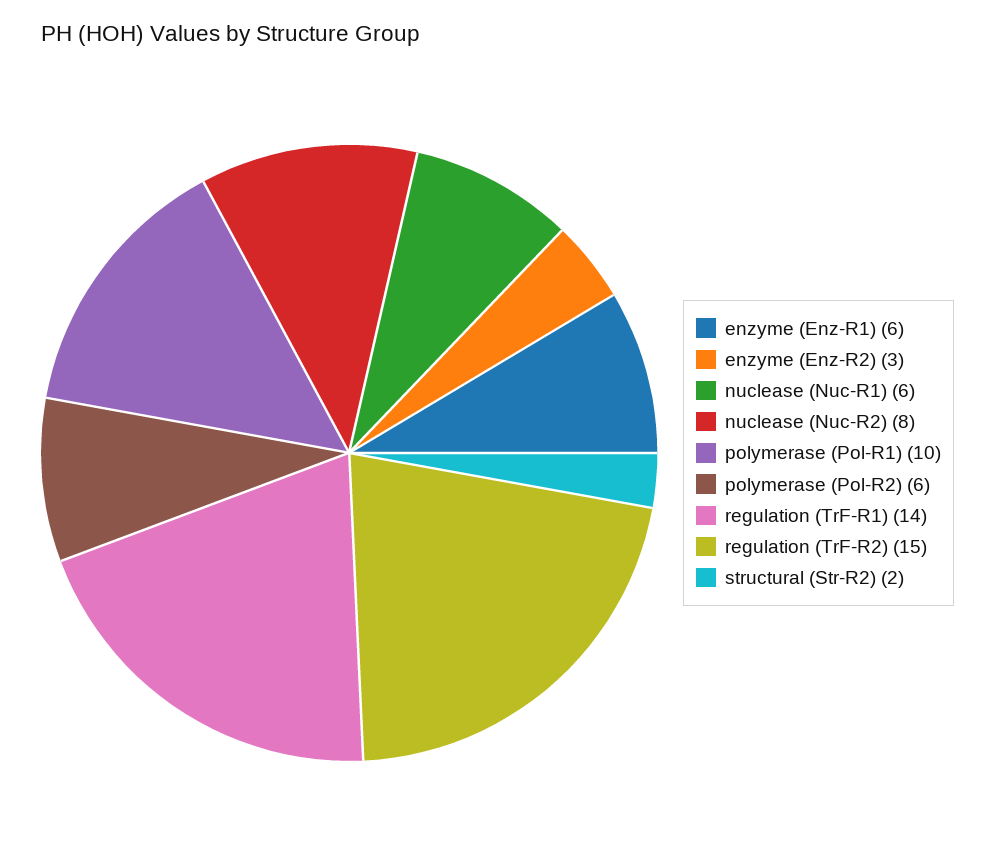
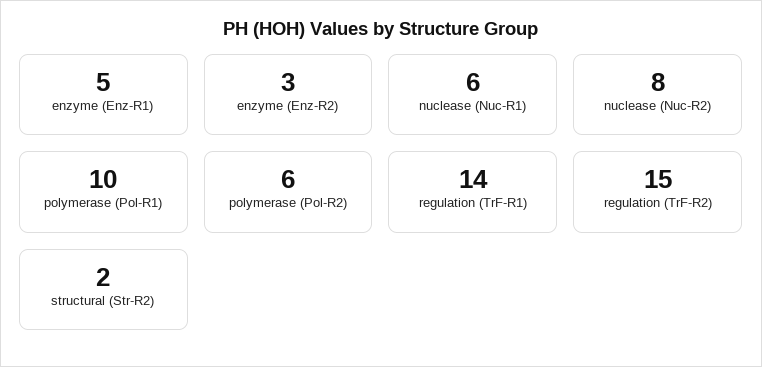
enzyme (Enz-R1): 6 -> 5

